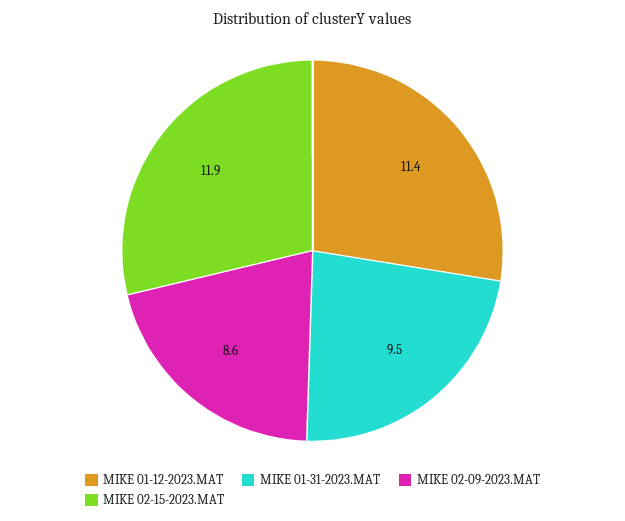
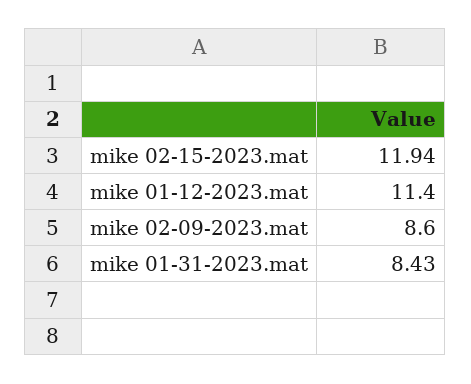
MIKE 01-31-2023.MAT: 9.5 -> 8.43

